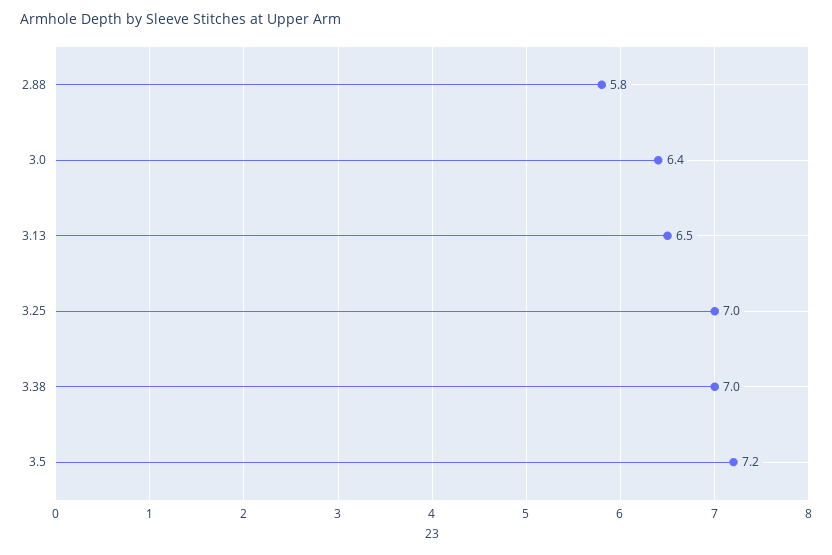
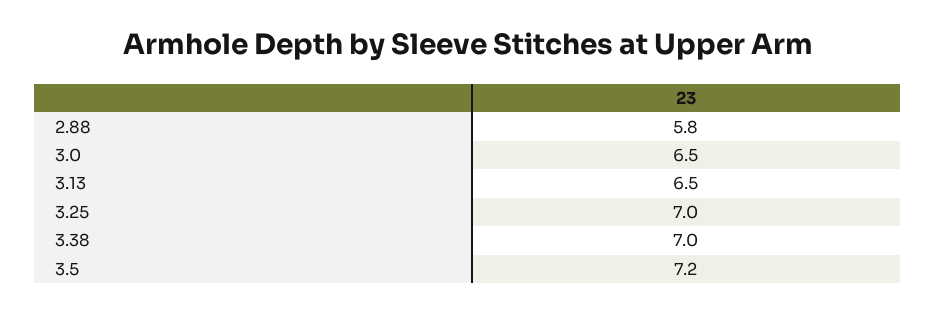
3.0: 6.4 -> 6.5

